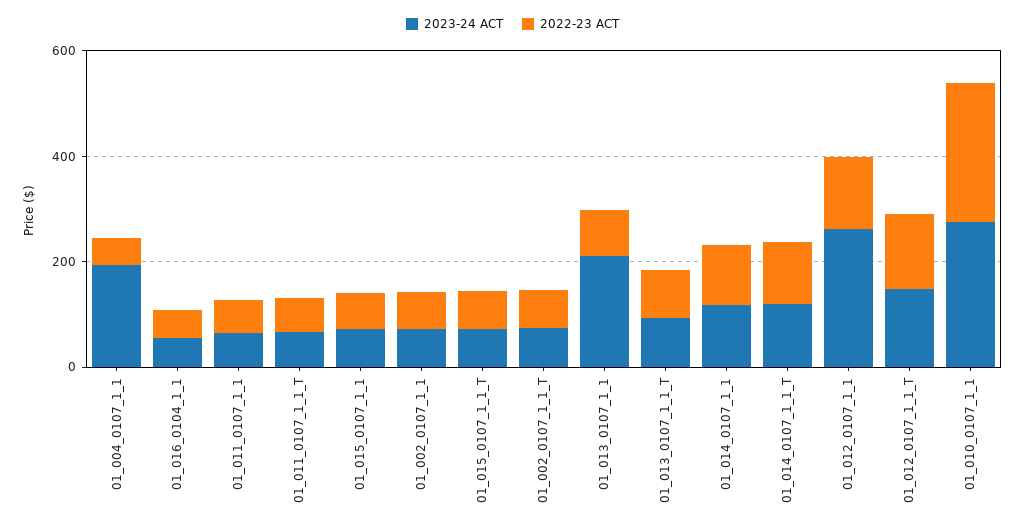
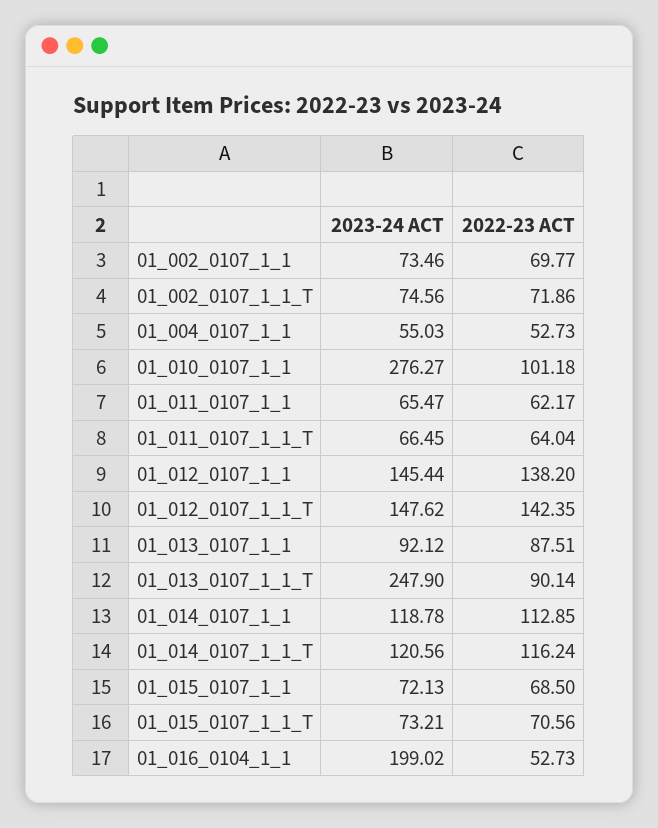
2023-24 ACT, 01_004_0107_1_1: 200 -> 55.03
2023-24 ACT, 01_016_0104_1_1: 50 -> 199.02
2023-24 ACT, 01_013_0107_1_1: 200 -> 92.12
2023-24 ACT, 01_013_0107_1_1_T: 100 -> 247.9
2023-24 ACT, 01_012_0107_1_1: 250 -> 145.44
2022-23 ACT, 01_010_0107_1_1: 250 -> 101.18

